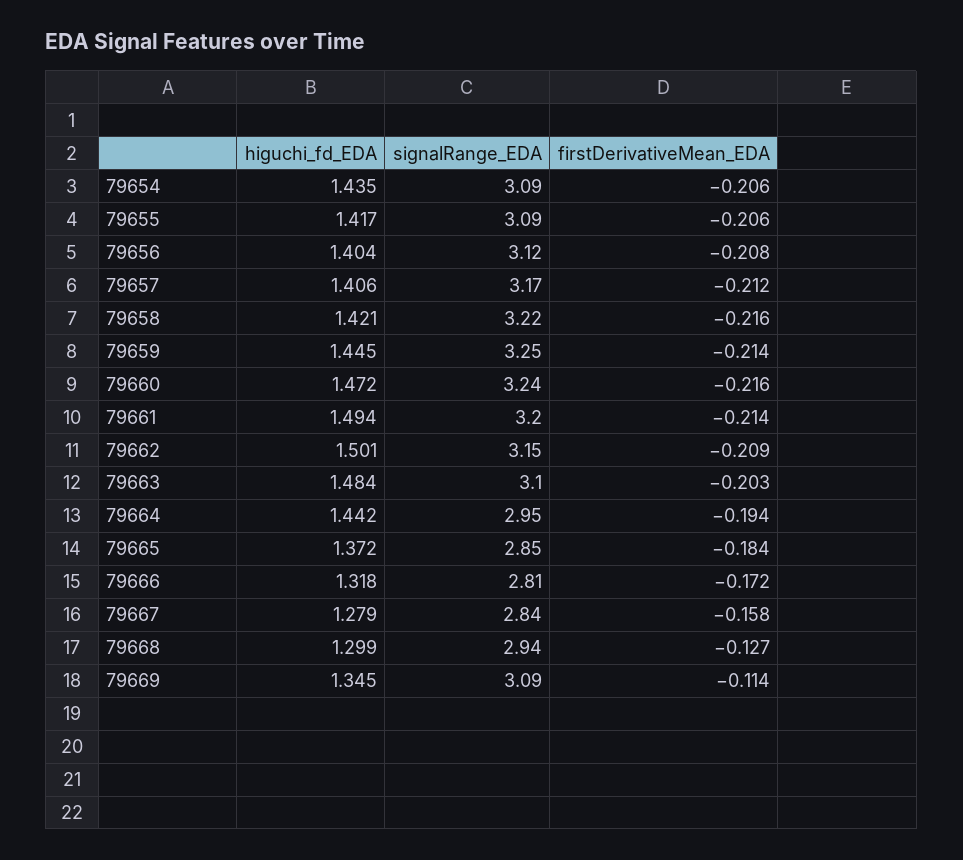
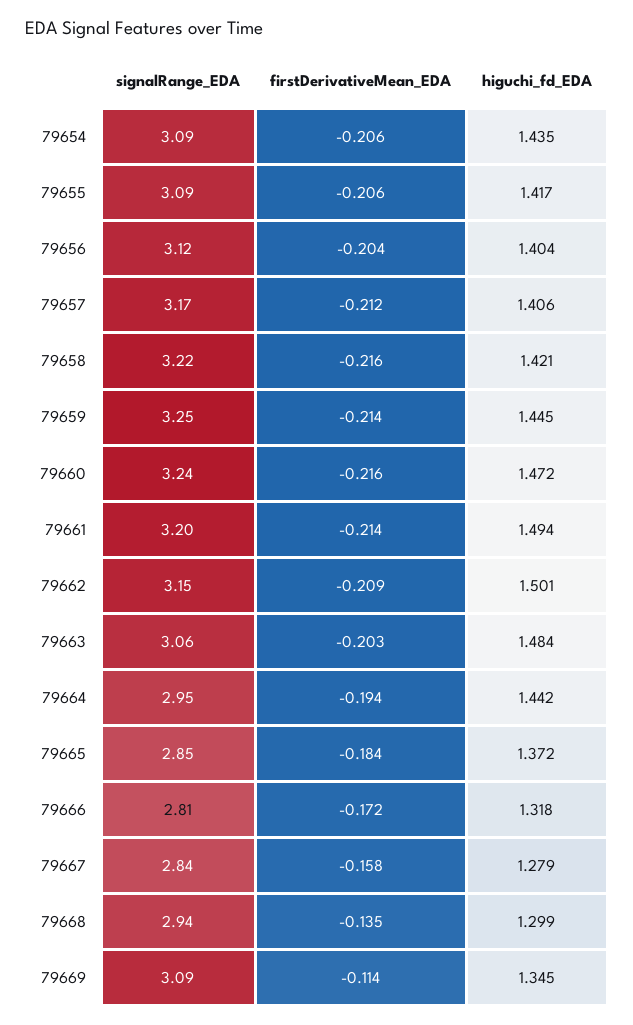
firstDerivativeMean_EDA, 79656: -0.208 -> -0.204
signalRange_EDA, 79663: 3.1 -> 3.06
firstDerivativeMean_EDA, 79668: -0.127 -> -0.135

